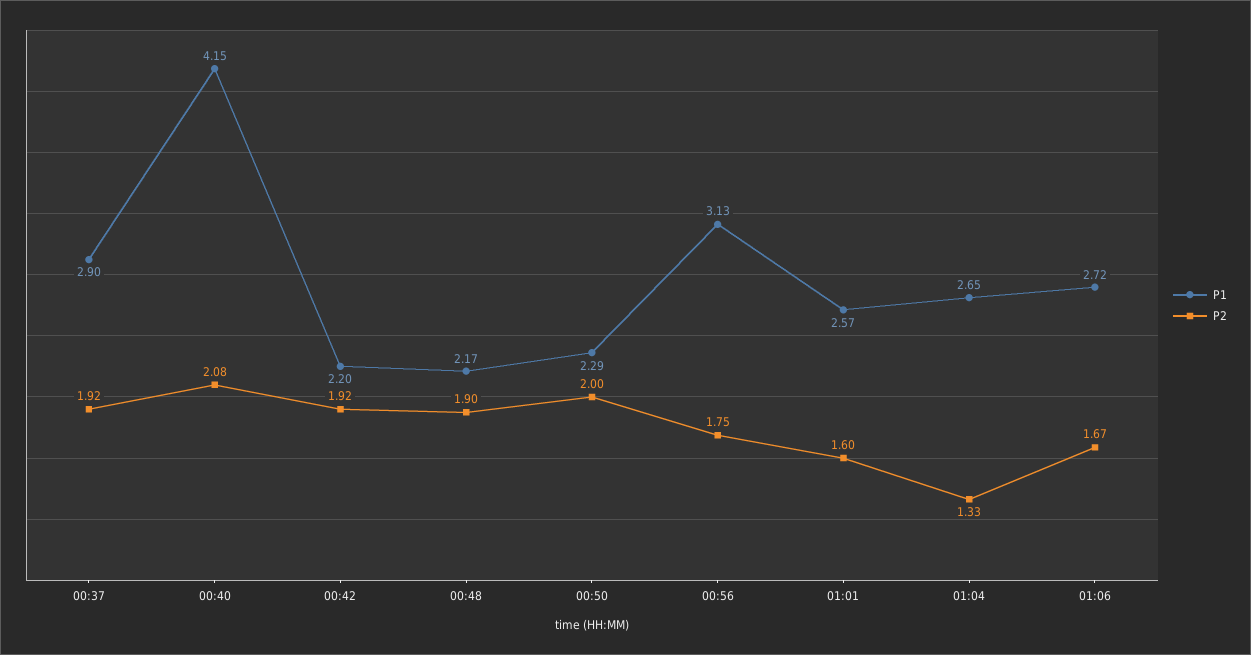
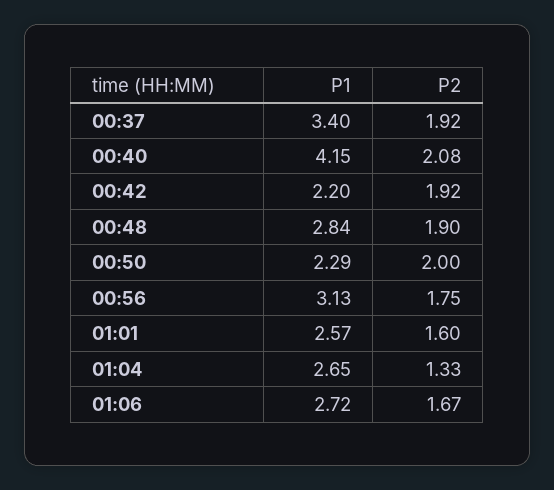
P1, 00:37: 2.9 -> 3.4
P1, 00:48: 2.17 -> 2.84

